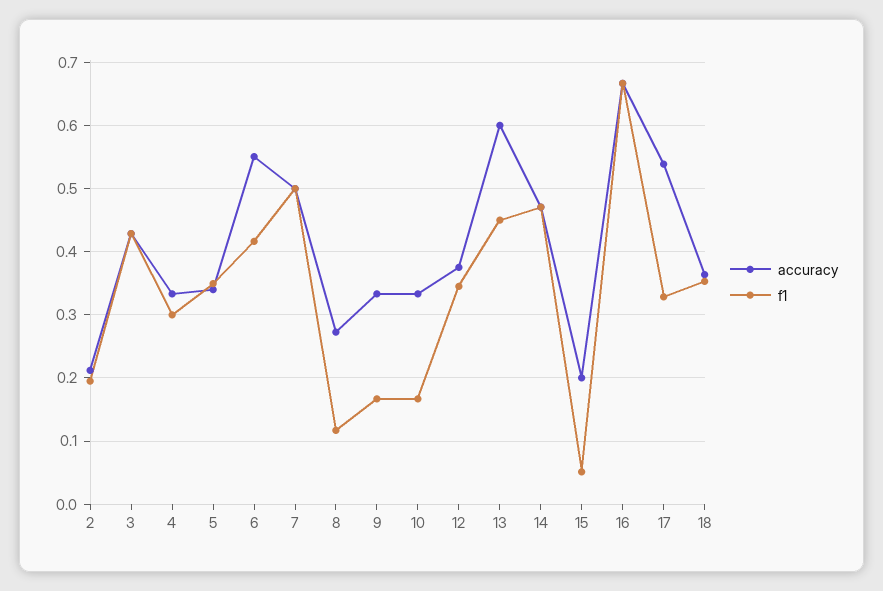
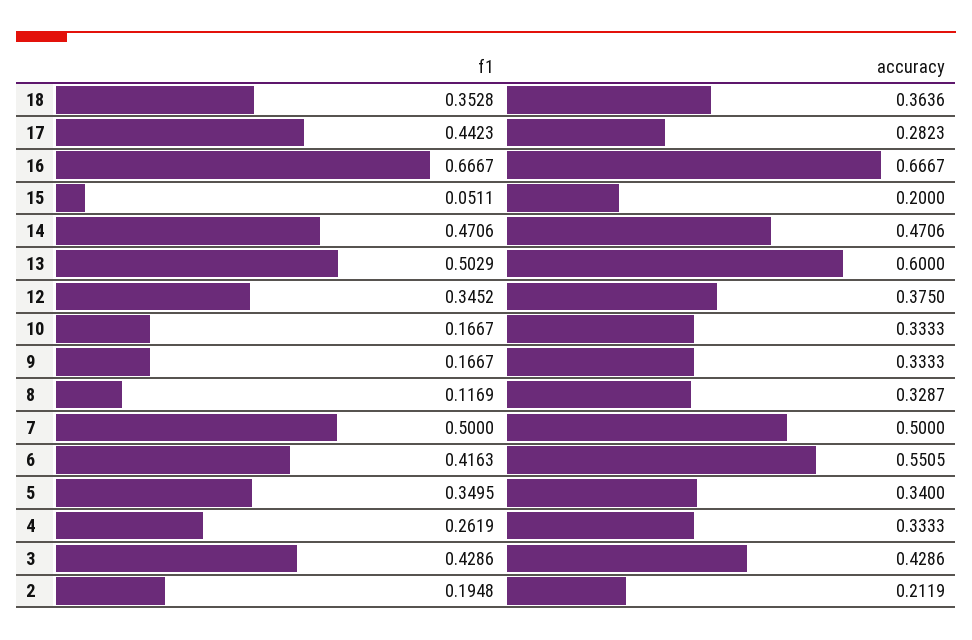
f1, 4: 0.3 -> 0.2619
accuracy, 8: 0.27 -> 0.3287
f1, 13: 0.45 -> 0.5029
accuracy, 17: 0.54 -> 0.2823
f1, 17: 0.33 -> 0.4423

